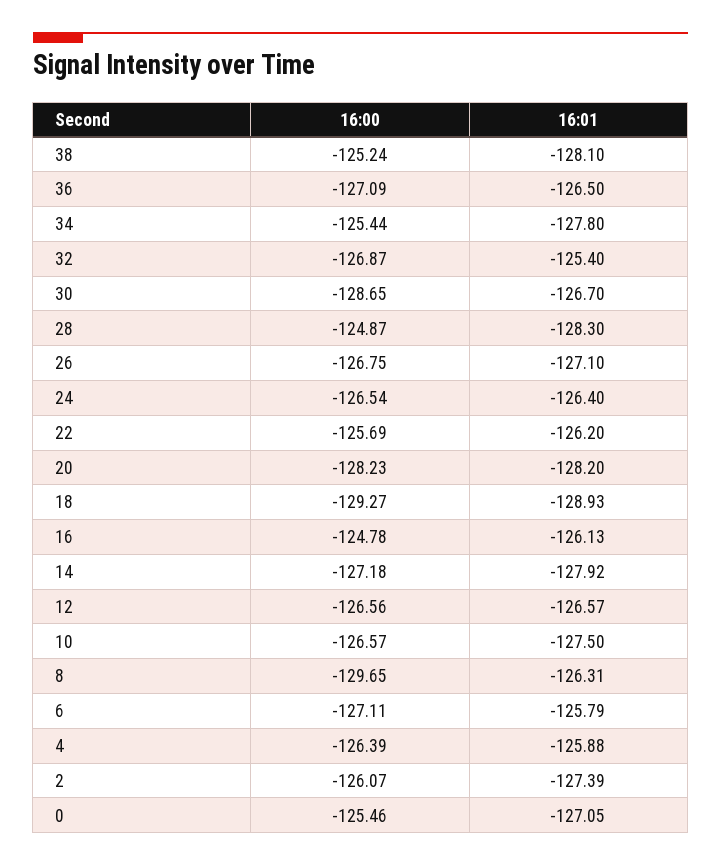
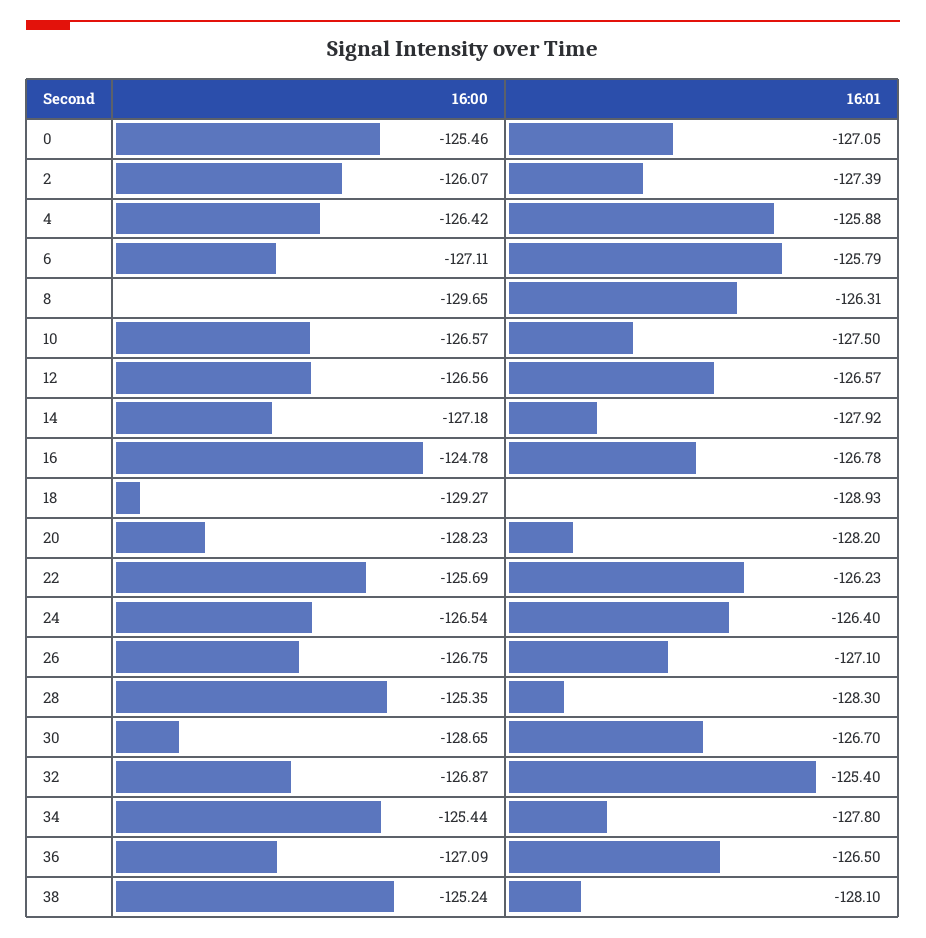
16:00, 28: -124.87 -> -125.35
16:01, 22: -126.2 -> -126.23
16:01, 16: -126.13 -> -126.78
16:00, 4: -126.39 -> -126.42

